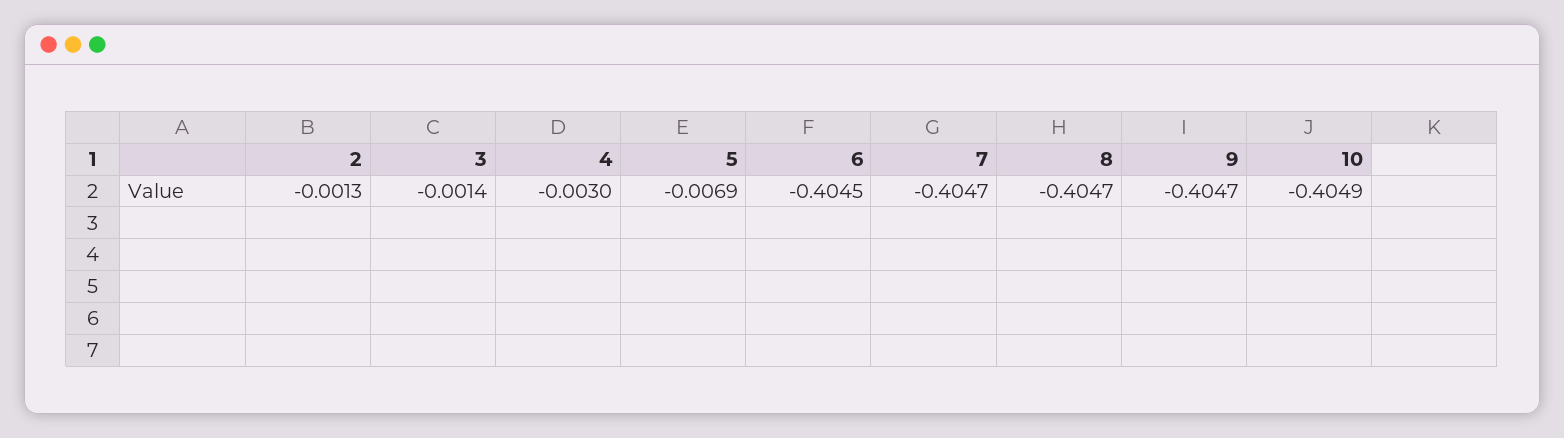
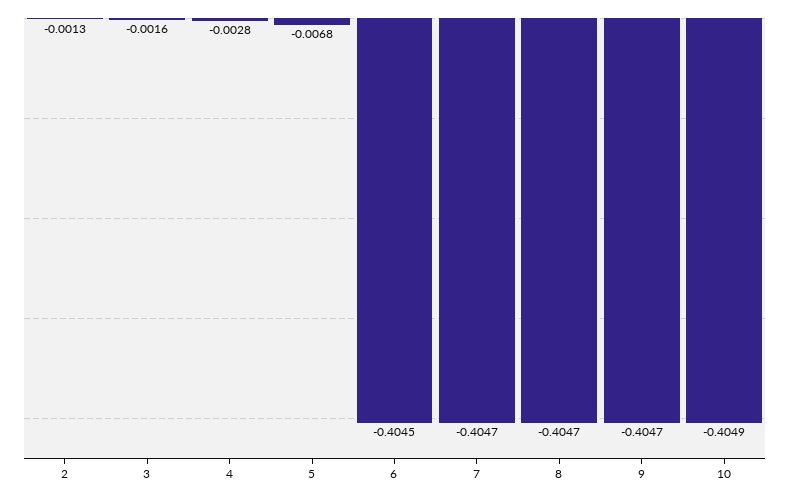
3: -0.0014 -> -0.0016
4: -0.003 -> -0.0028
5: -0.0069 -> -0.0068

